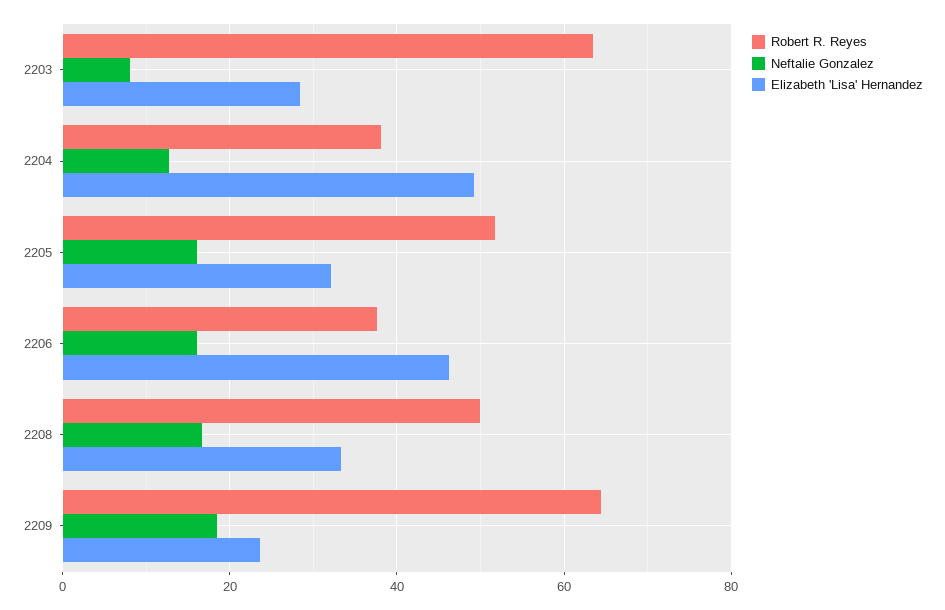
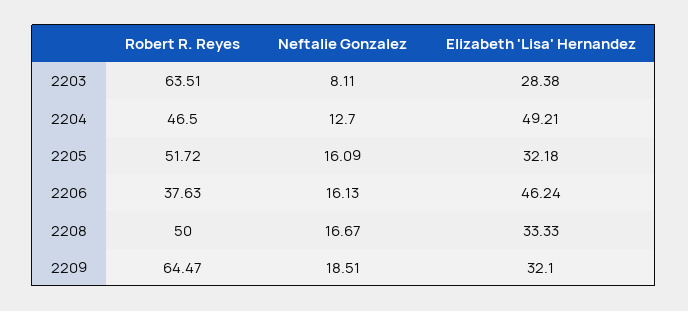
Robert R. Reyes, 2204: 38 -> 46.5
Elizabeth 'Lisa' Hernandez, 2209: 24 -> 32.1

